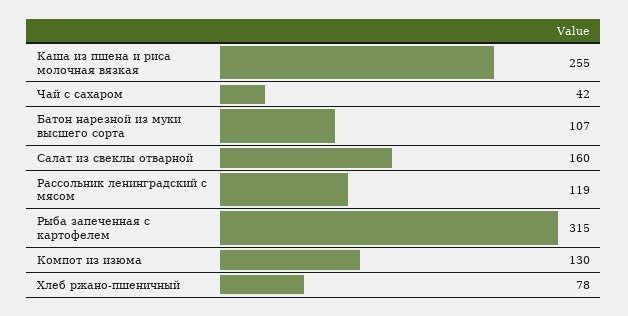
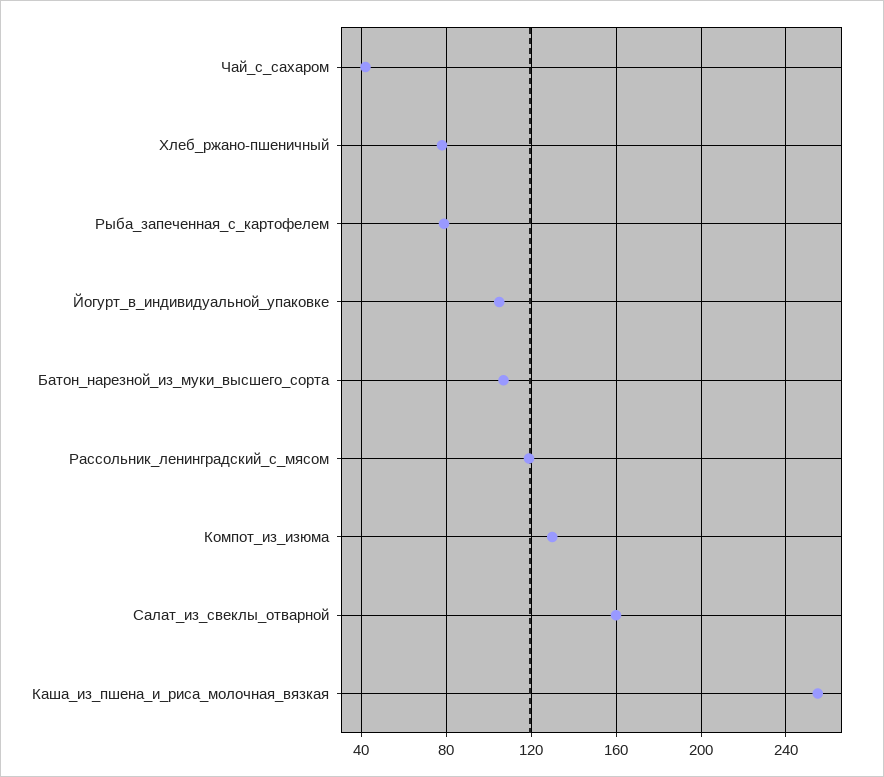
Рыба запеченная с картофелем: 315 -> 80
Йогурт_в_индивидуальной_упаковке: none -> 105

